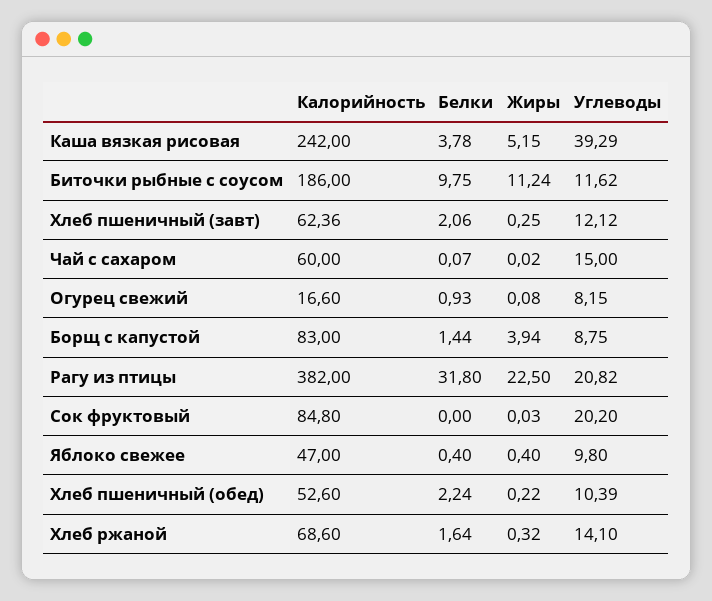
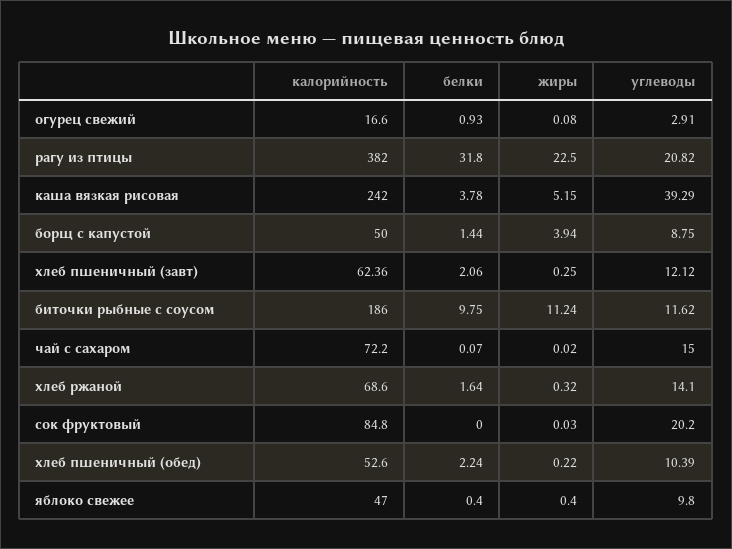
Калорийность, Чай с сахаром: 60 -> 72.2
Углеводы, Огурец свежий: 8.15 -> 2.91
Калорийность, Борщ с капустой: 83 -> 50

